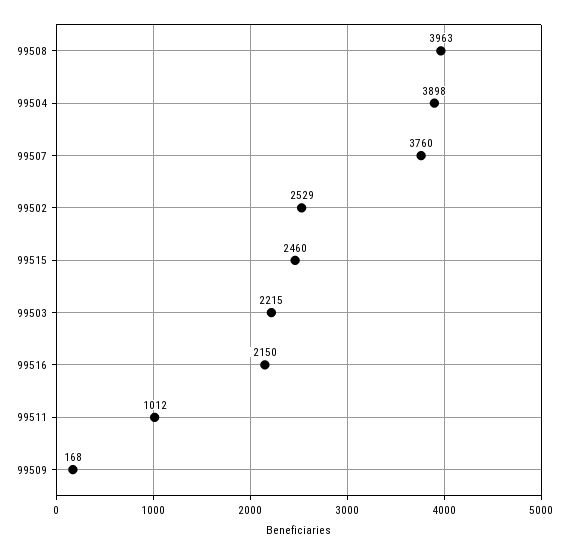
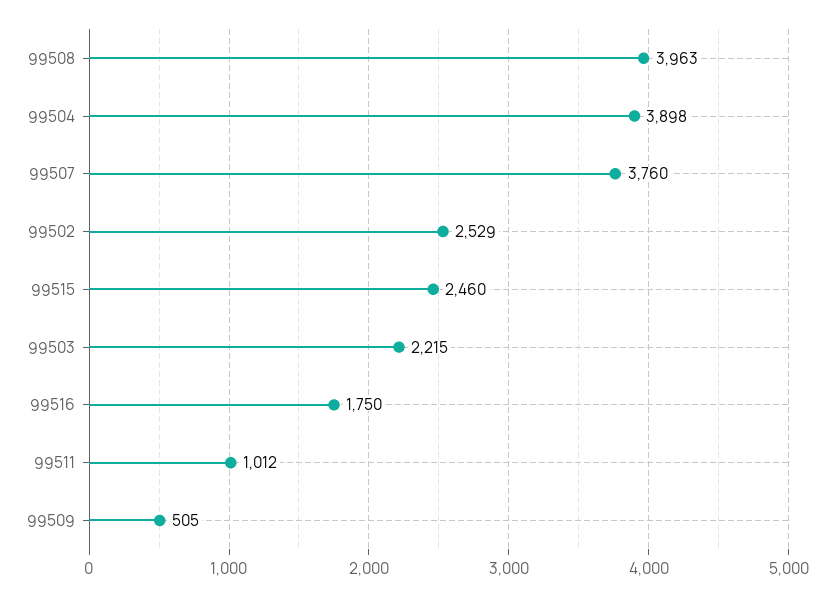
99516: 2150 -> 1750
99509: 168 -> 505

